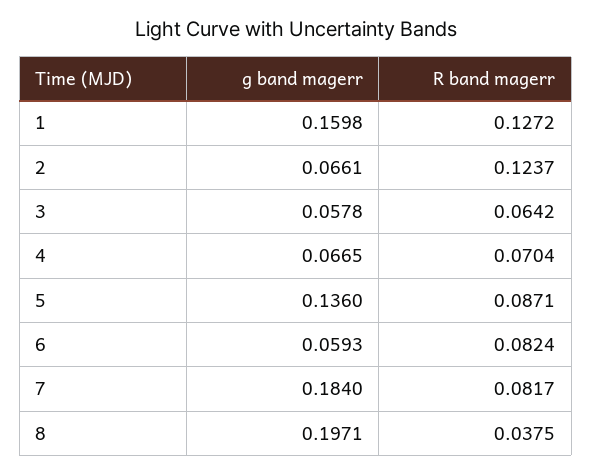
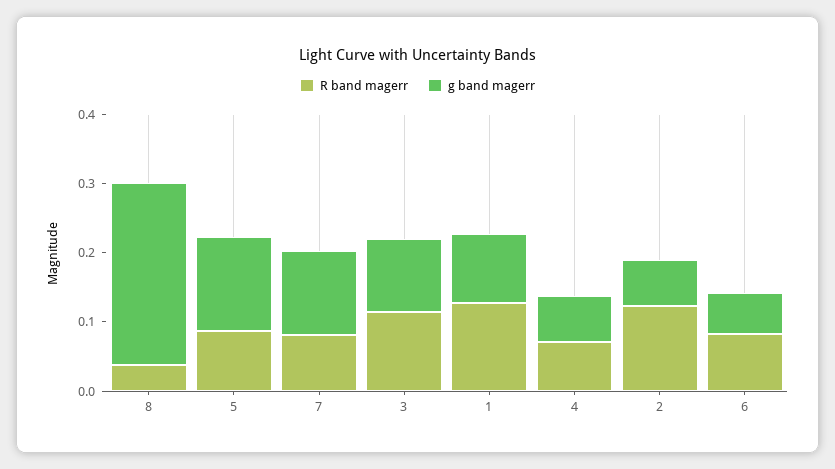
g band magerr, 1: 0.1598 -> 0.1
g band magerr, 3: 0.0578 -> 0.1
R band magerr, 3: 0.0642 -> 0.12
g band magerr, 7: 0.184 -> 0.12
g band magerr, 8: 0.1971 -> 0.26

